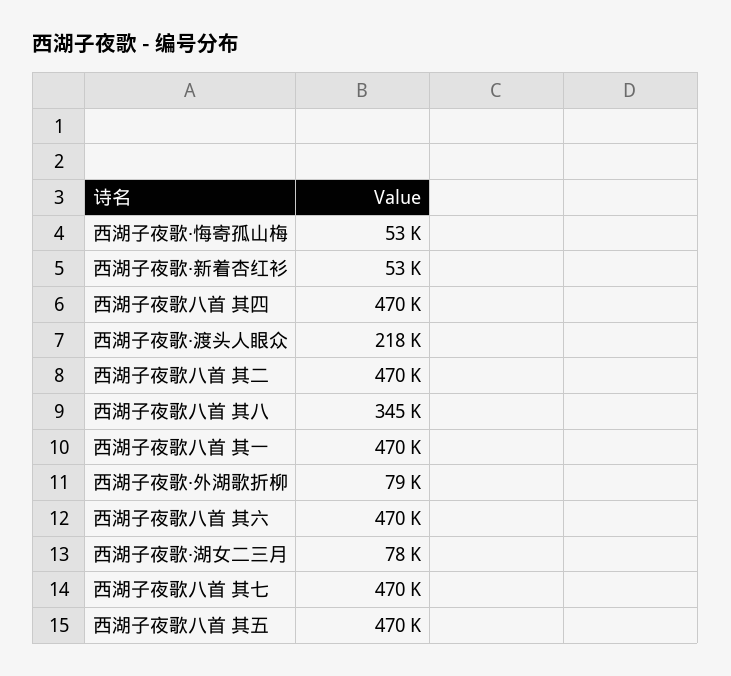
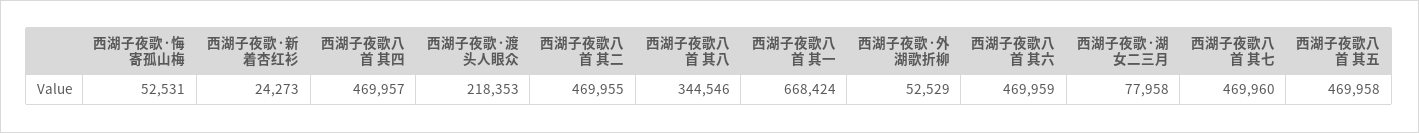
西湖子夜歌·新着杏红衫: 53000 -> 24273
西湖子夜歌八首 其一: 470000 -> 668424
西湖子夜歌·外湖歌折柳: 79000 -> 52529

